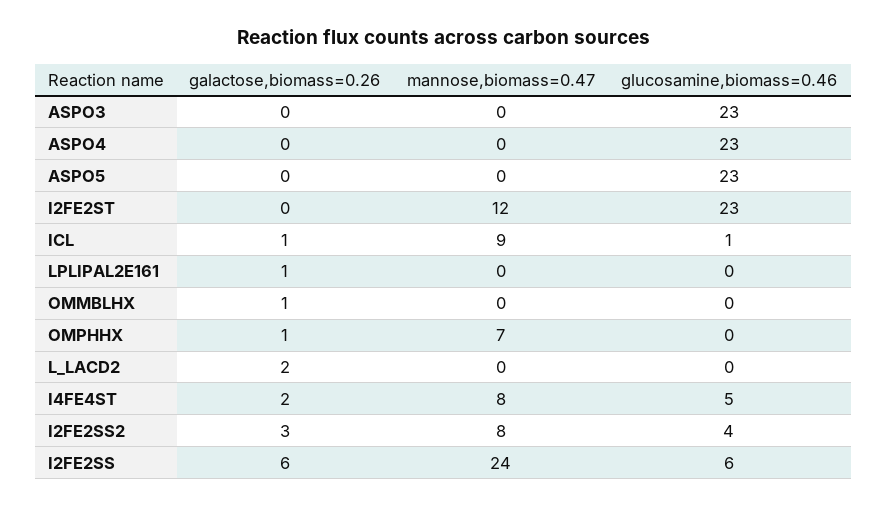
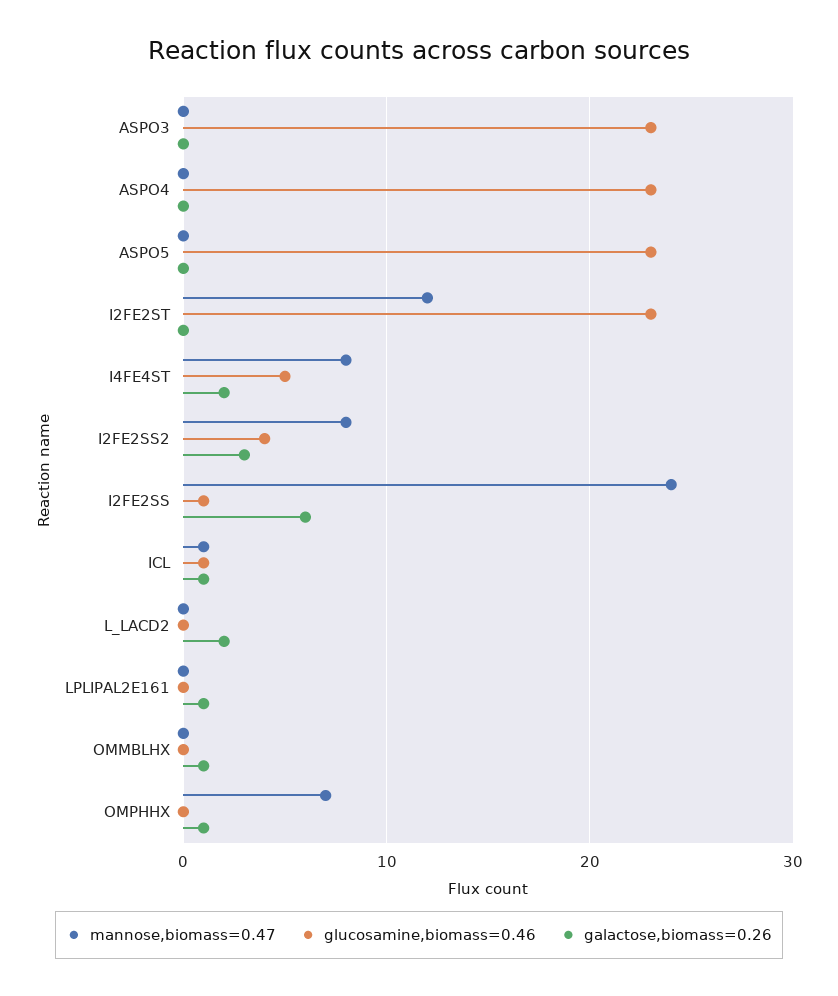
mannose,biomass=0.47, ICL: 9 -> 1
glucosamine,biomass=0.46, I2FE2SS: 6 -> 1

